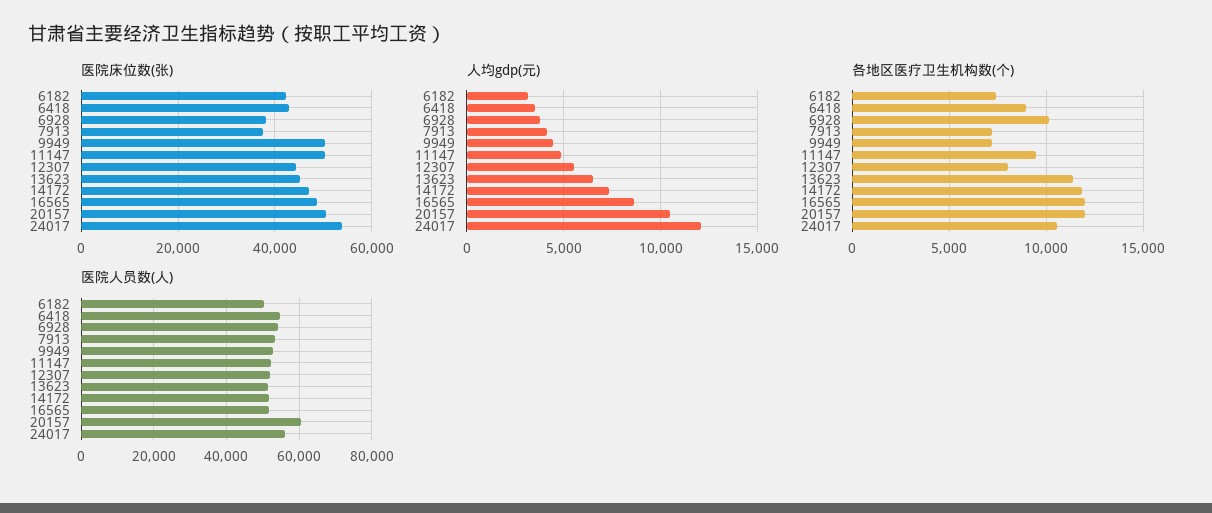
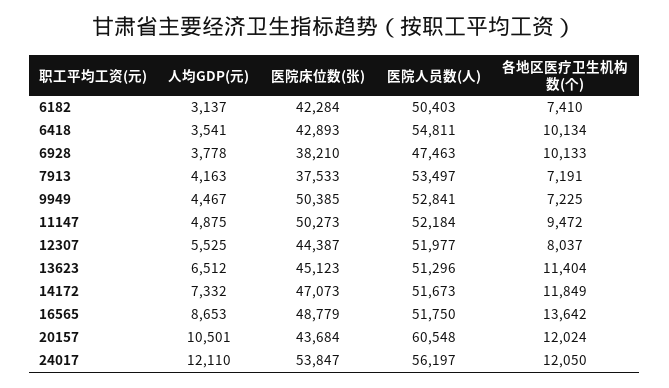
医院床位数(张), 20157: 50000 -> 43684
各地区医疗卫生机构数(个), 6418: 9000 -> 10134
各地区医疗卫生机构数(个), 16565: 12000 -> 13642
各地区医疗卫生机构数(个), 24017: 10500 -> 12050
医院人员数(人), 6928: 54000 -> 47463

